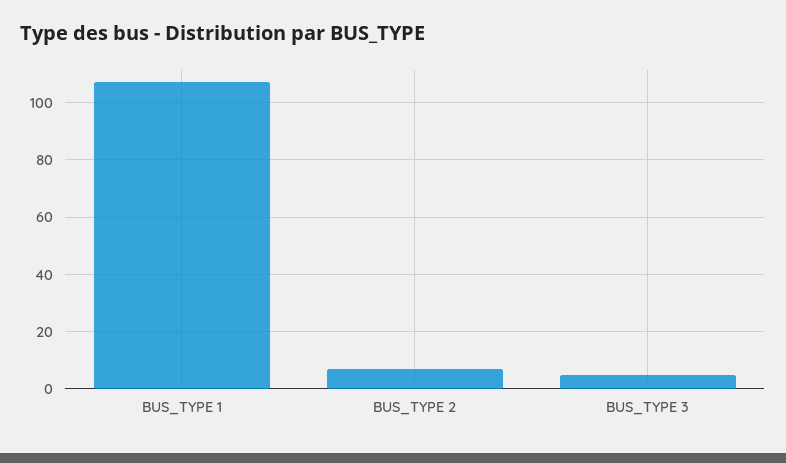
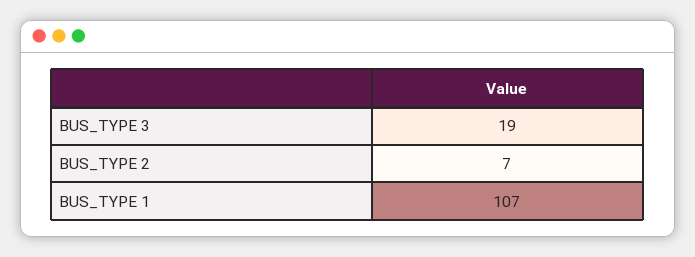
BUS_TYPE 3: 5 -> 19

